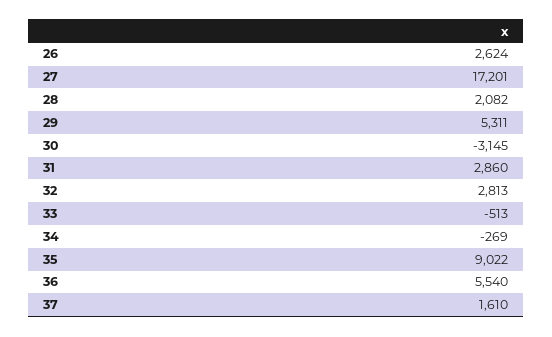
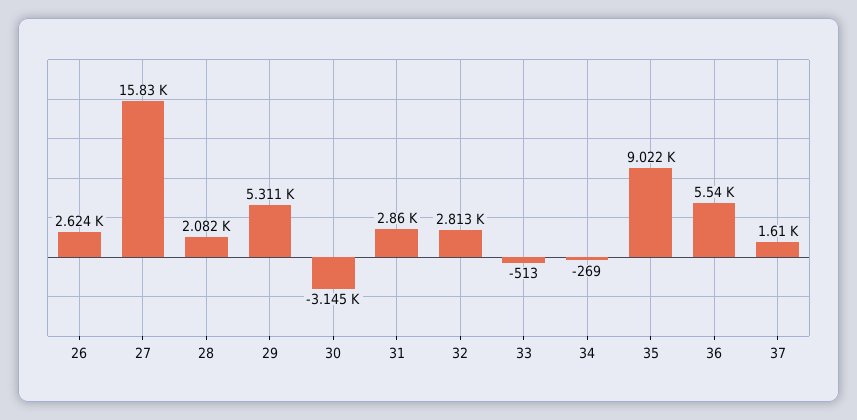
27: 17201 -> 15830

